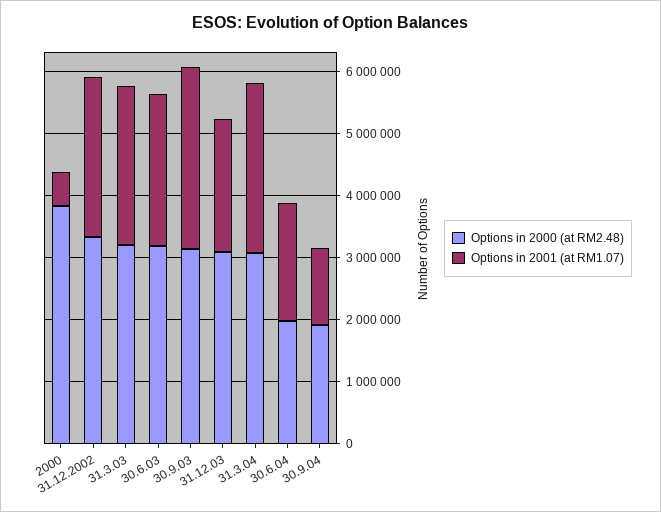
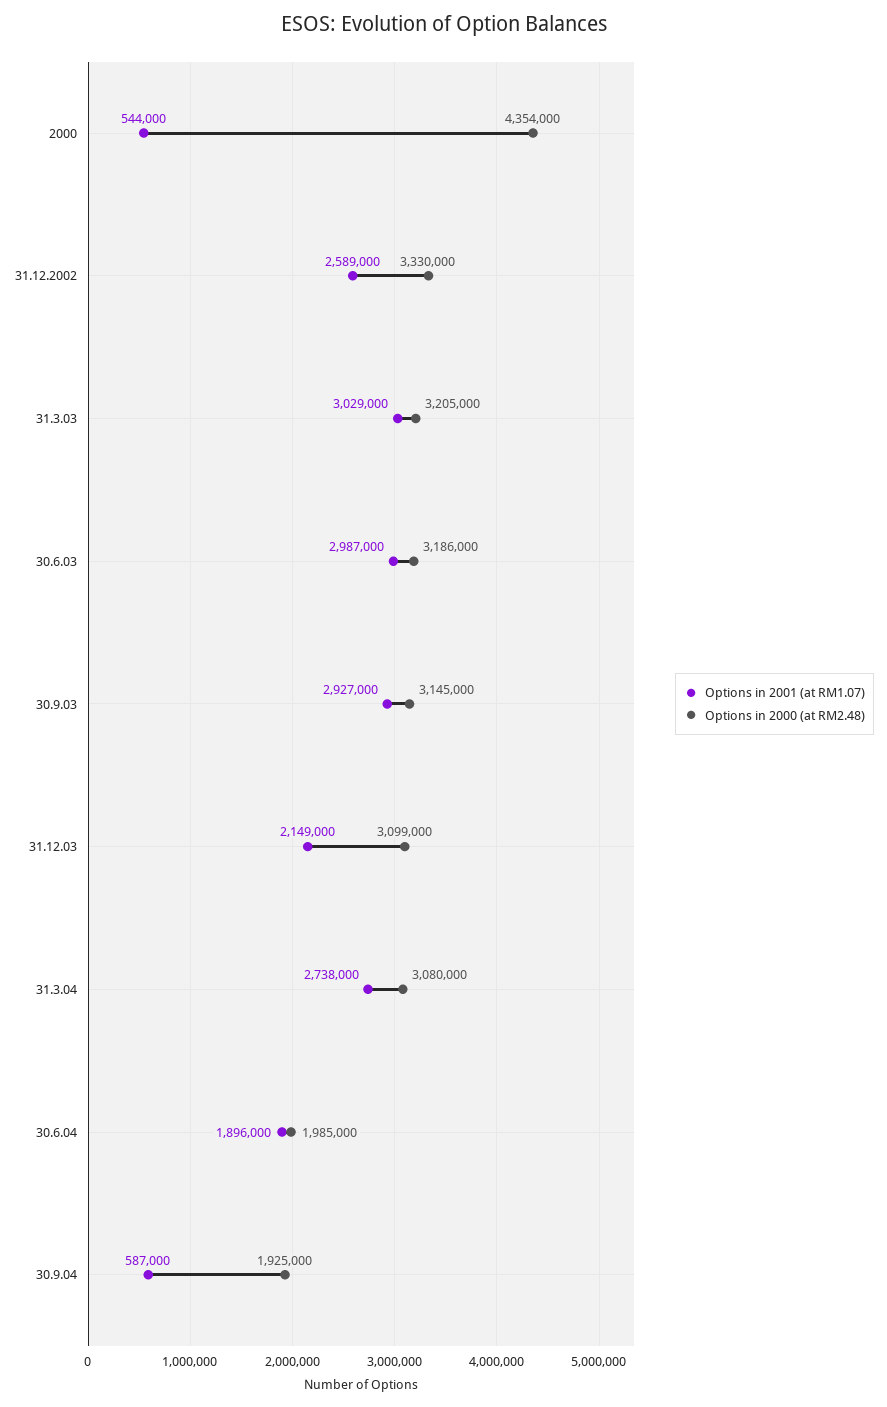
Options in 2000 (at RM2.48), 2000: 3800000 -> 4354000
Options in 2001 (at RM1.07), 31.3.03: 2600000 -> 3029000
Options in 2001 (at RM1.07), 30.6.03: 2400000 -> 2987000
Options in 2001 (at RM1.07), 30.9.04: 1200000 -> 587000

